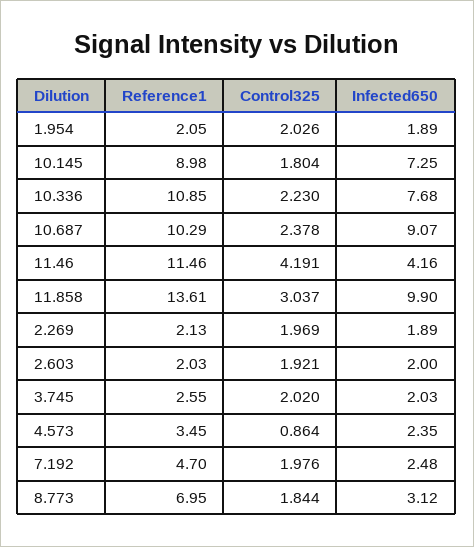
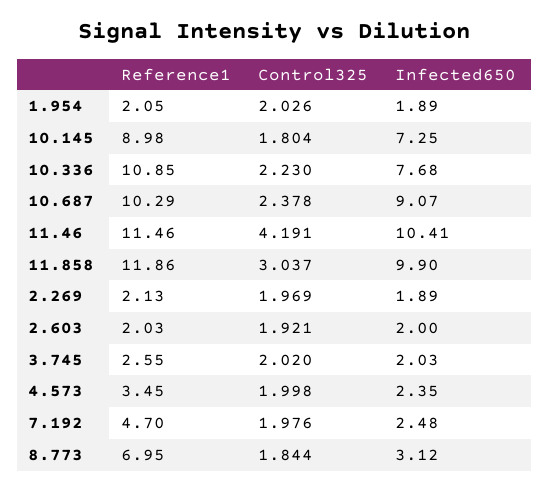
Infected650, 11.46: 4.16 -> 10.41
Reference1, 11.858: 13.61 -> 11.86
Control325, 4.573: 0.864 -> 1.998

